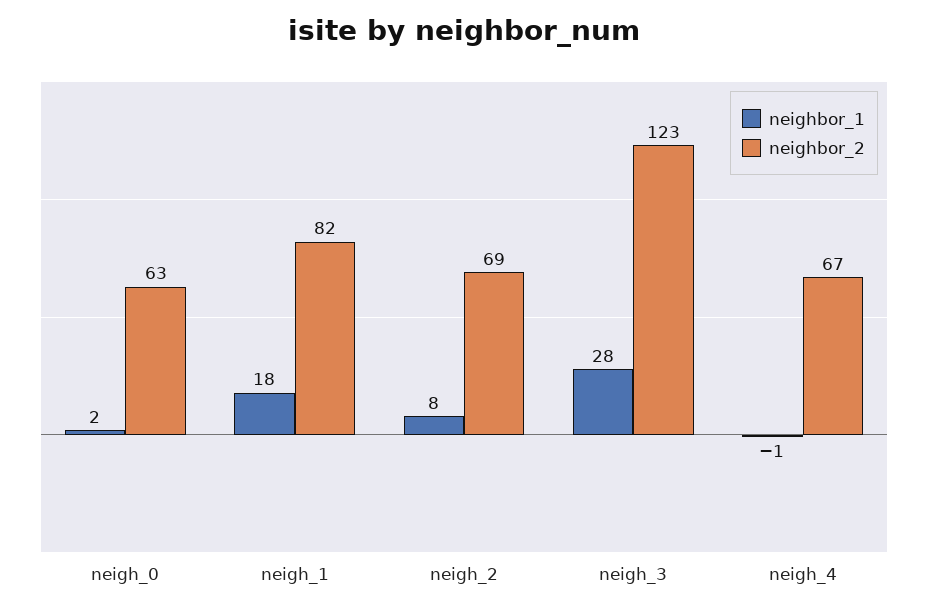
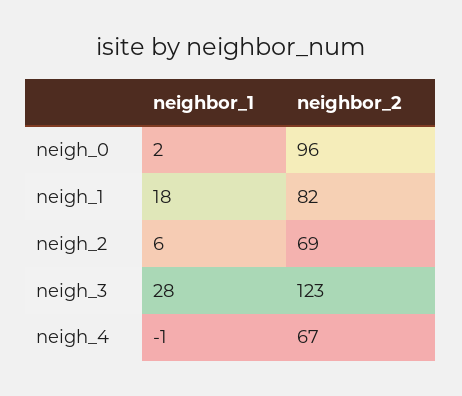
neighbor_2, neigh_0: 63 -> 96
neighbor_1, neigh_2: 8 -> 6

